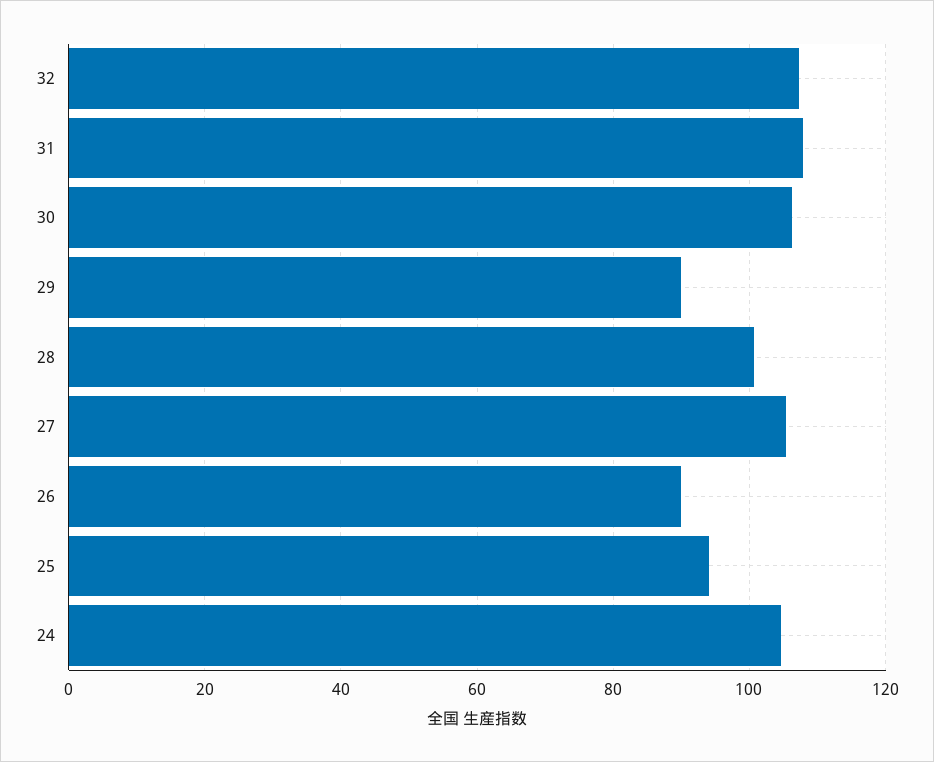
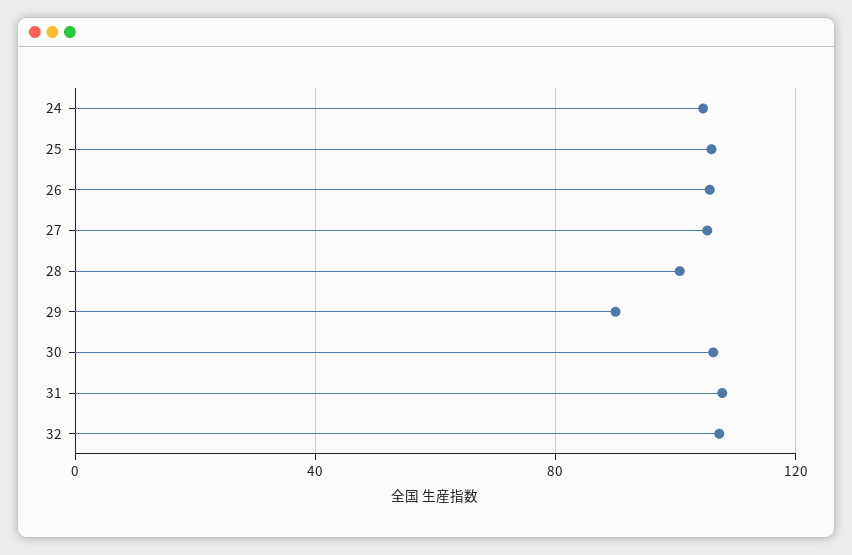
26: 90 -> 105
25: 94 -> 105

